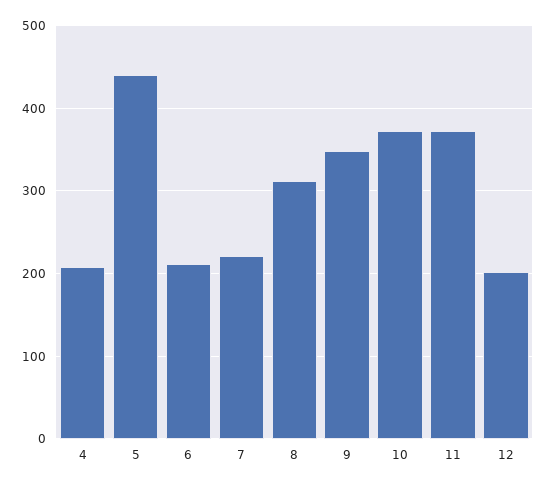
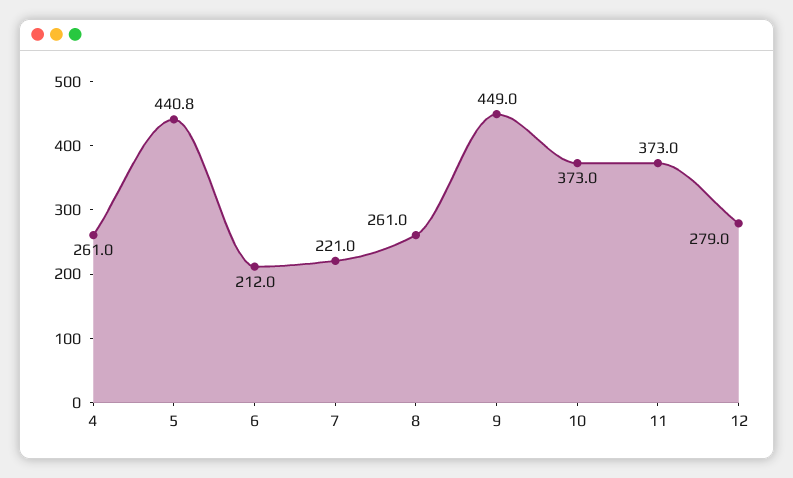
4: 210 -> 261
8: 310 -> 261
9: 350 -> 449
12: 200 -> 279

